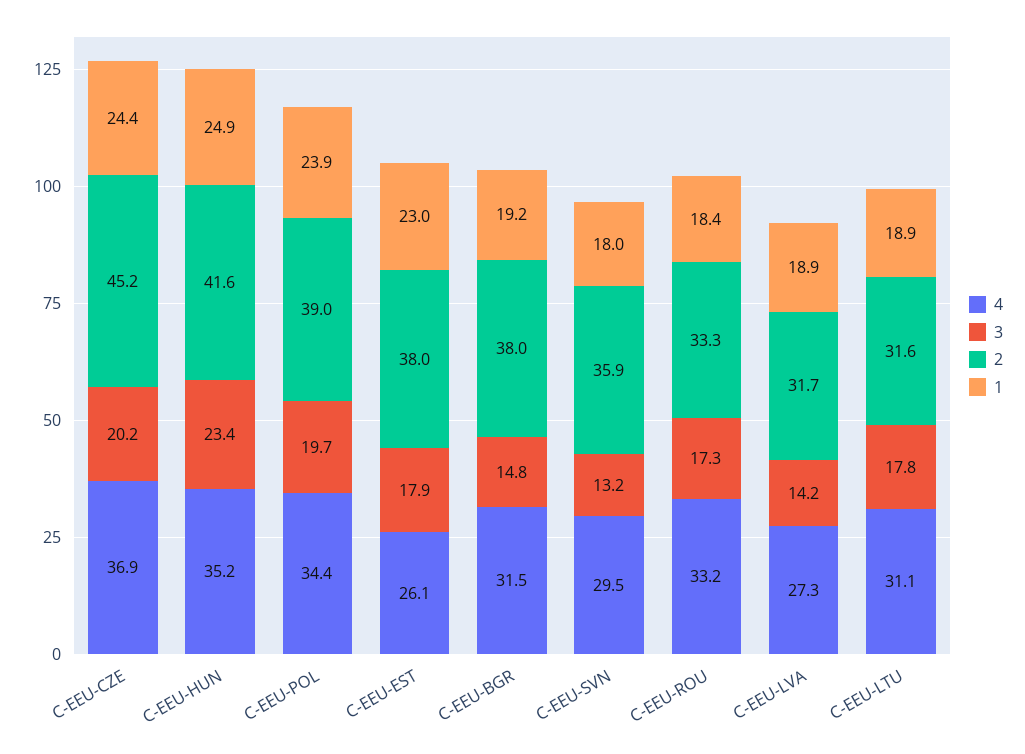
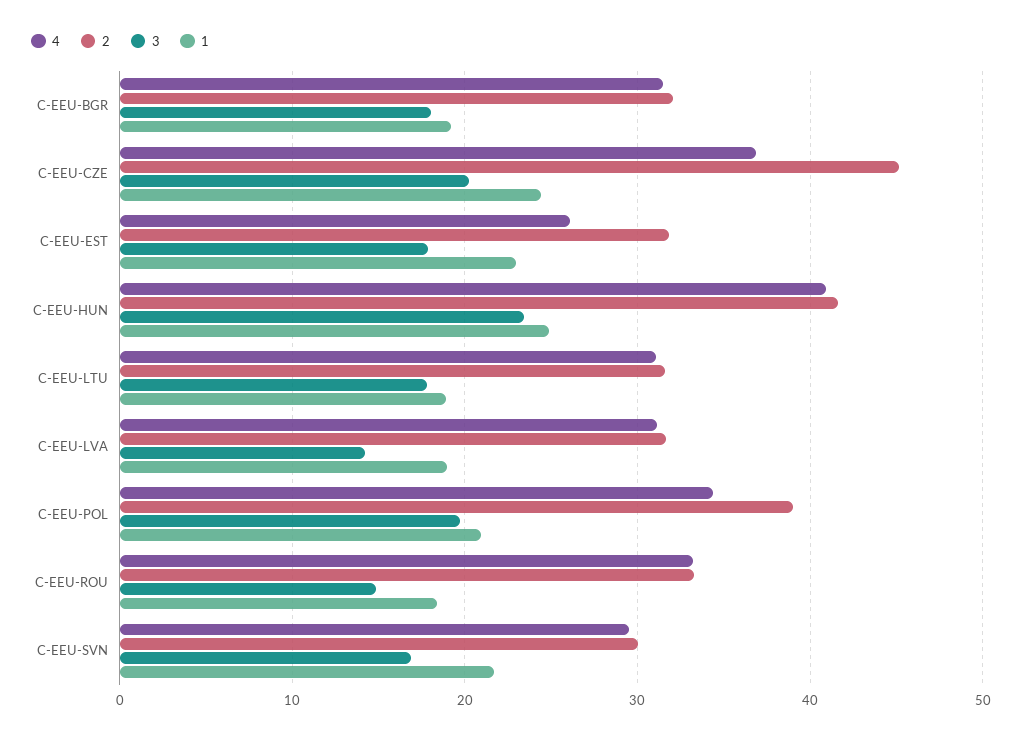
4, C-EEU-HUN: 35.2 -> 41
1, C-EEU-POL: 23.9 -> 21
2, C-EEU-EST: 38 -> 32
3, C-EEU-BGR: 14.8 -> 18
2, C-EEU-BGR: 38 -> 32
3, C-EEU-SVN: 13.2 -> 17
2, C-EEU-SVN: 35.9 -> 30
1, C-EEU-SVN: 18 -> 22
3, C-EEU-ROU: 17.3 -> 15
4, C-EEU-LVA: 27.3 -> 31

